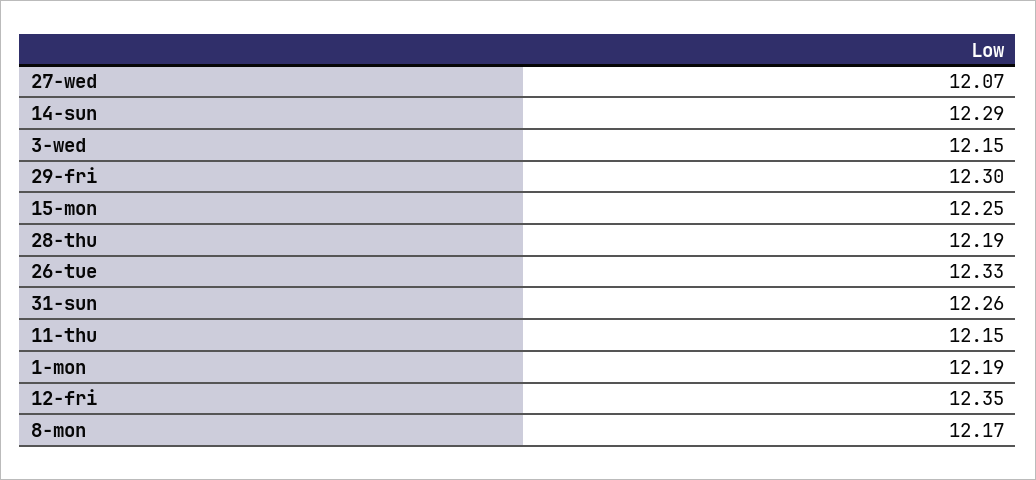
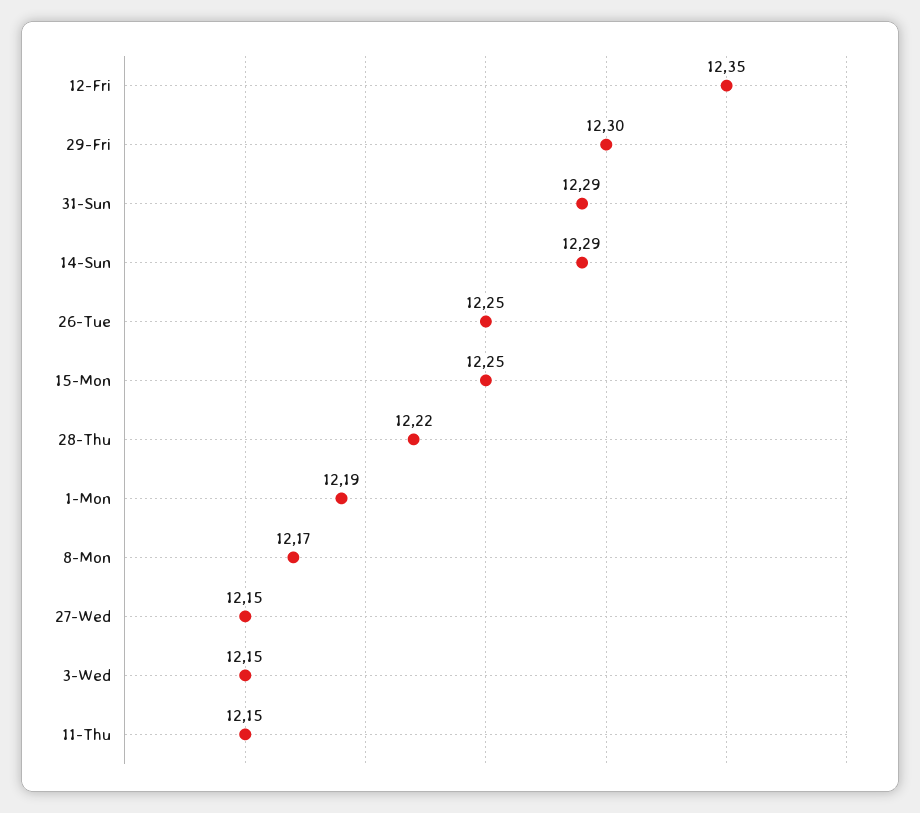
27-wed: 12.07 -> 12.15
28-thu: 12.19 -> 12.22
26-tue: 12.33 -> 12.25
31-sun: 12.26 -> 12.29

